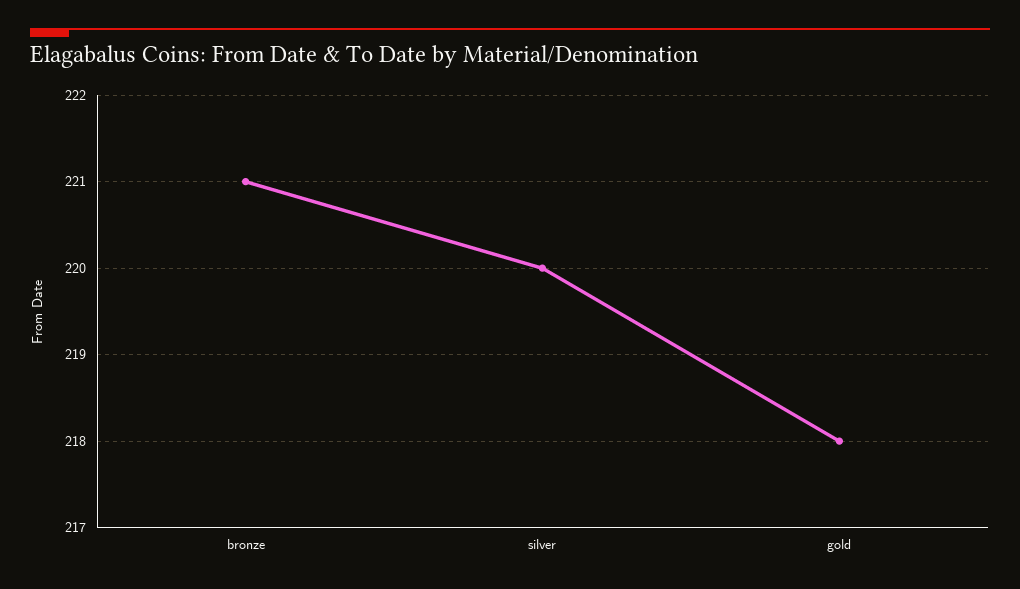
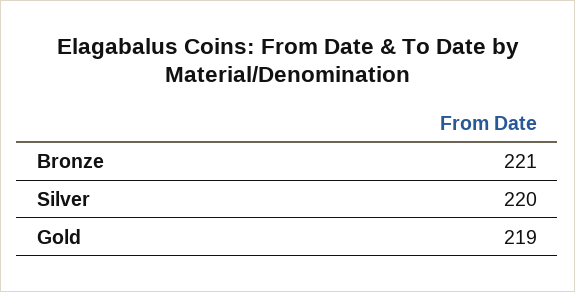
gold: 218 -> 219

